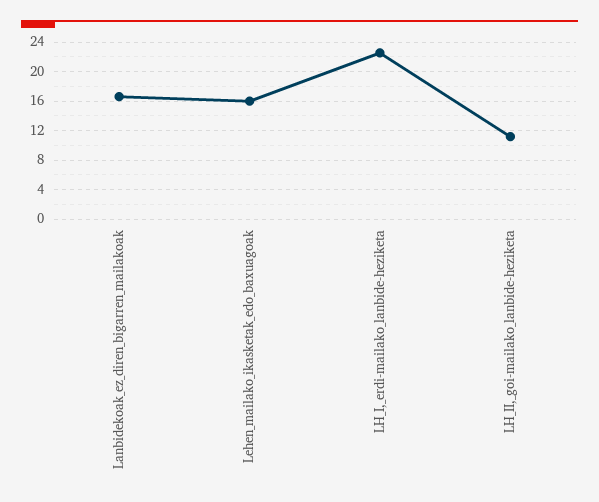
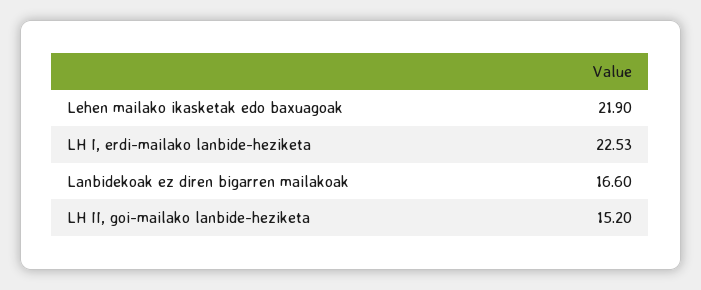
Lehen_mailako_ikasketak_edo_baxuagoak: 16 -> 21.9
LH_II,_goi-mailako_lanbide-heziketa: 11 -> 15.2

